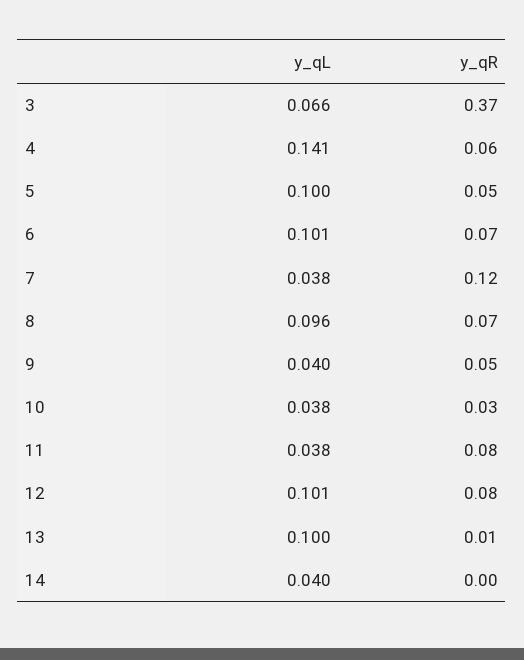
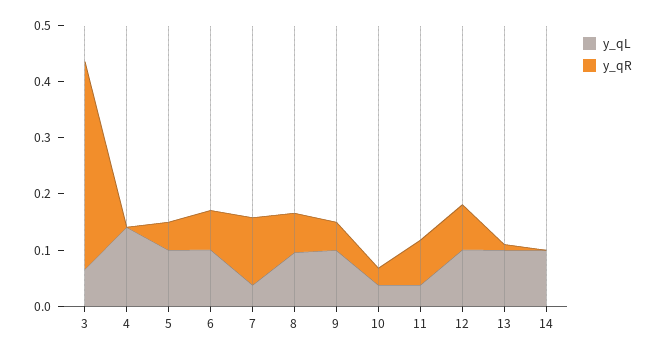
y_qR, 4: 0.06 -> 0
y_qL, 9: 0.04 -> 0.1
y_qL, 14: 0.04 -> 0.1

